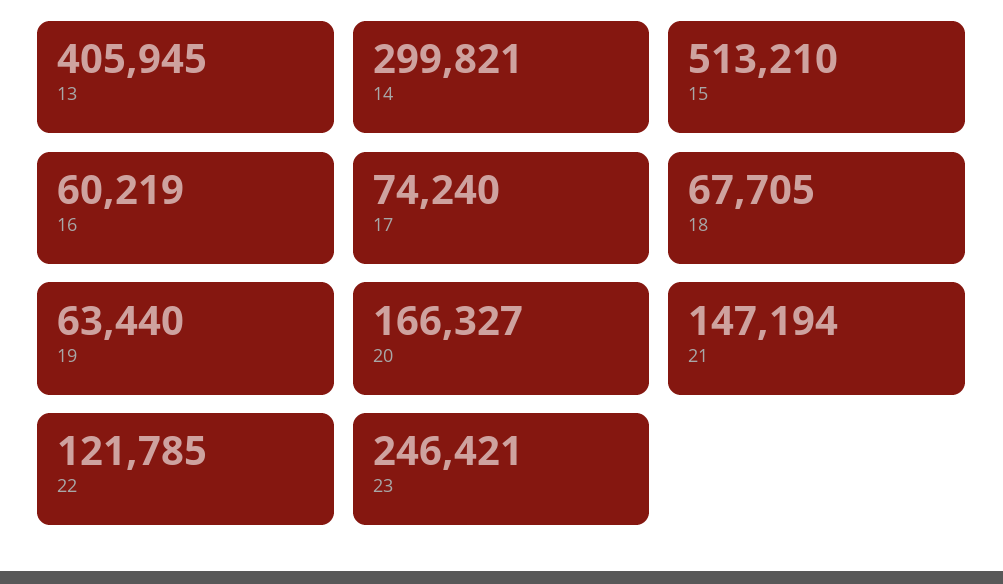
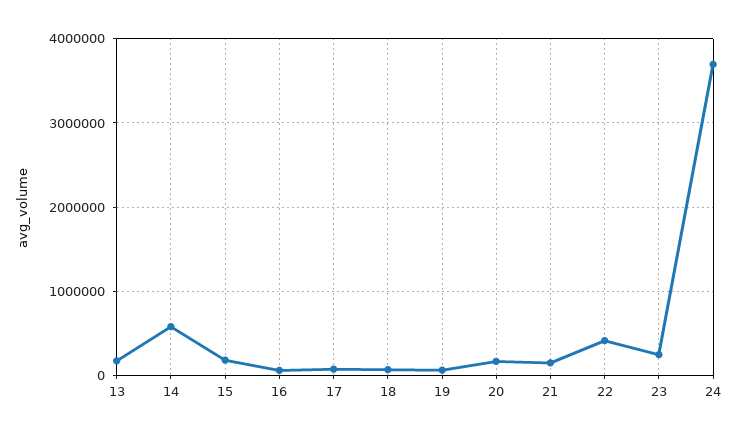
13: 405945 -> 200000
14: 299821 -> 600000
15: 513210 -> 200000
22: 121785 -> 400000
24: none -> 3700000

